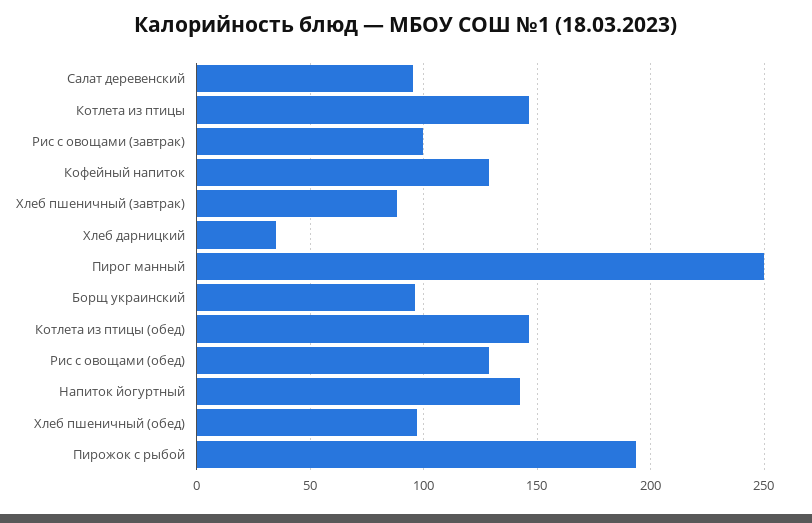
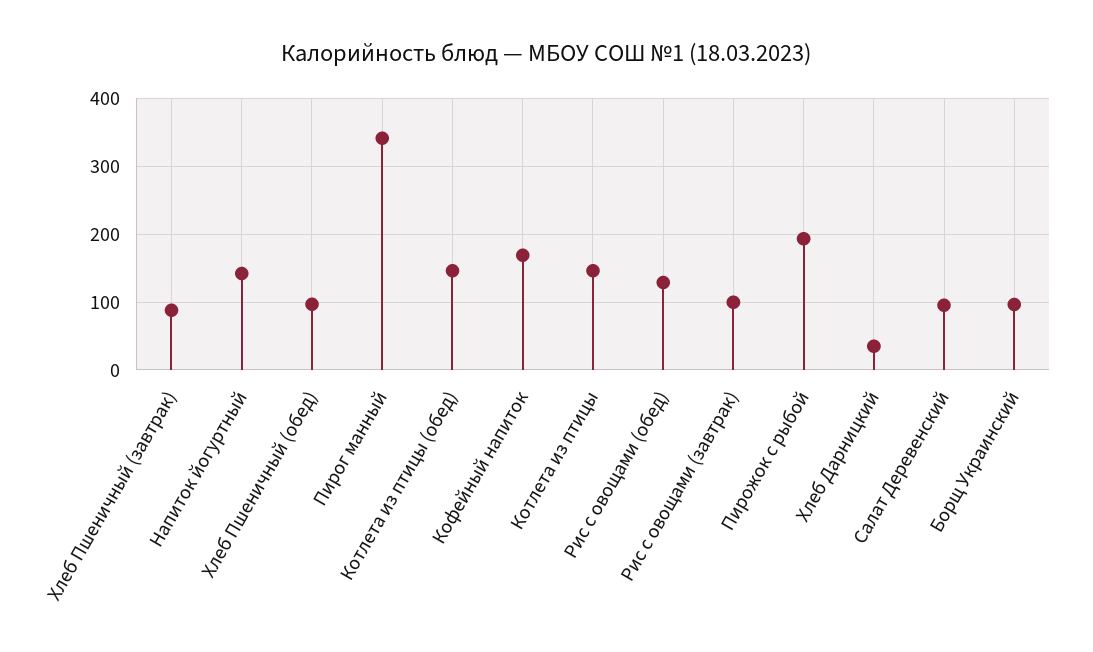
Кофейный напиток: 130 -> 170
Пирог манный: 250 -> 340

